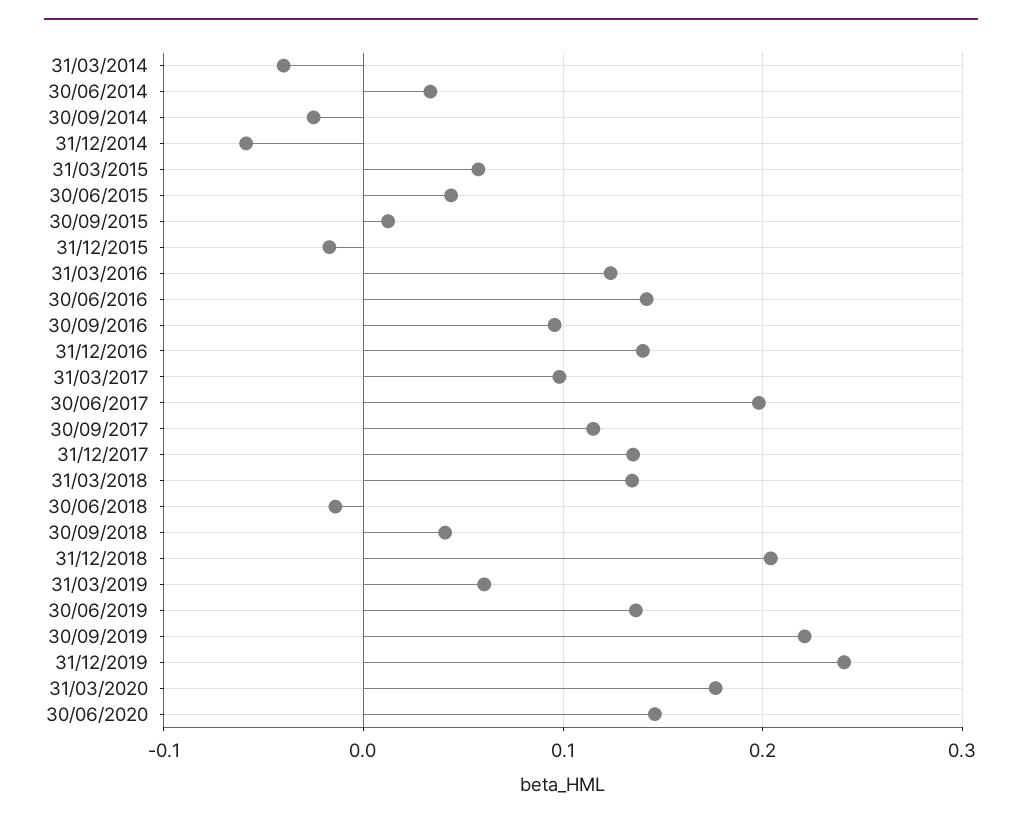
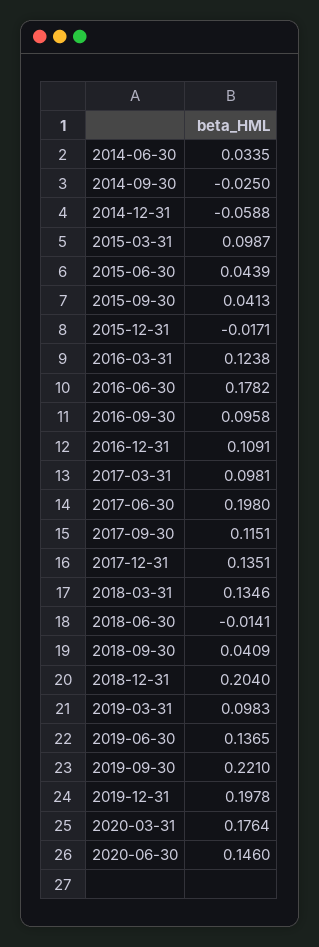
31/03/2014: -0.04 -> none
31/03/2015: 0.06 -> 0.0987
30/09/2015: 0.01 -> 0.0413
30/06/2016: 0.14 -> 0.1782
31/12/2016: 0.14 -> 0.1091
31/03/2019: 0.06 -> 0.0983
31/12/2019: 0.24 -> 0.1978

